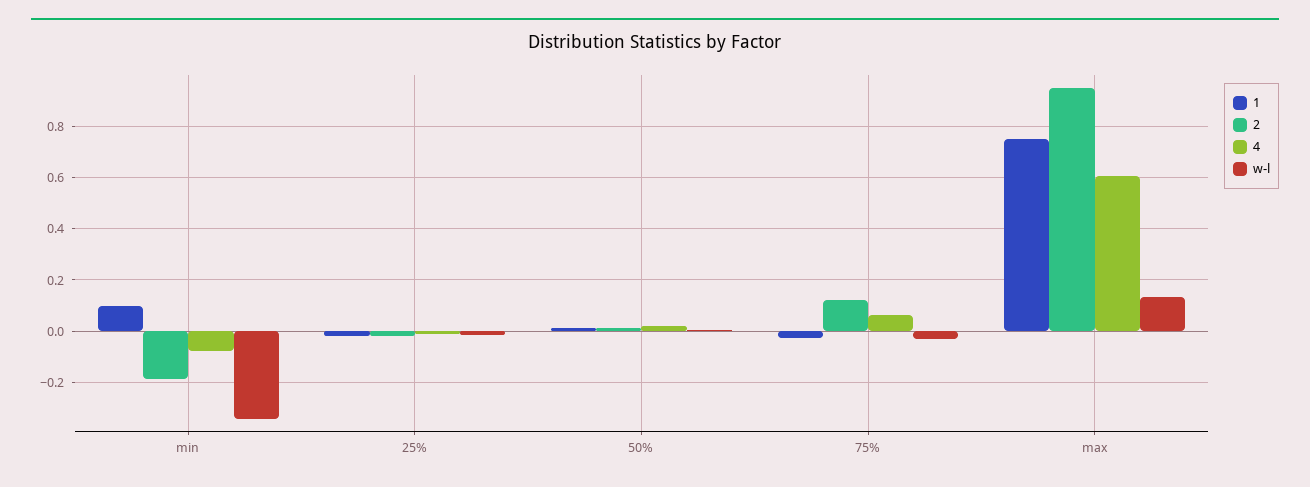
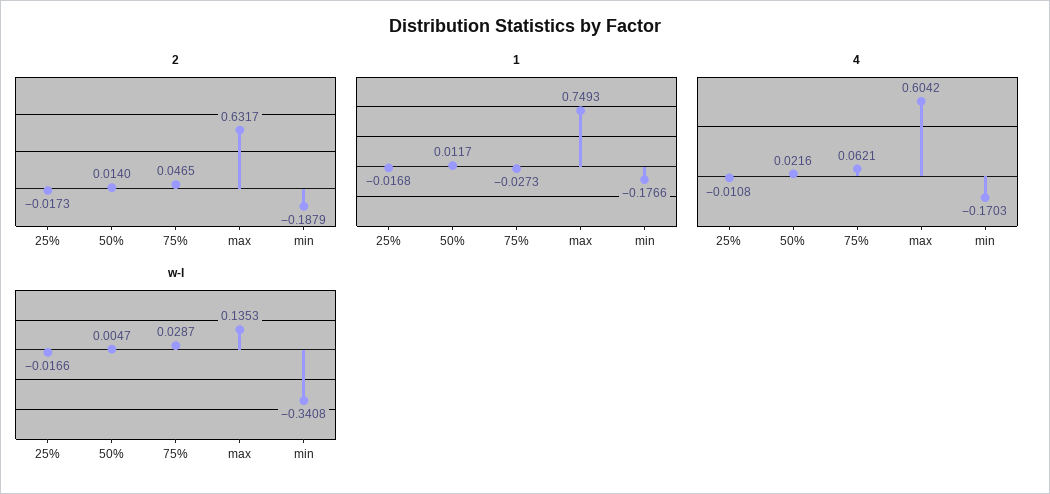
1, min: 0.1 -> -0.1766
4, min: -0.075 -> -0.1703
2, 75%: 0.125 -> 0.0465
w-l, 75%: -0.025 -> 0.0287
2, max: 0.95 -> 0.6317

